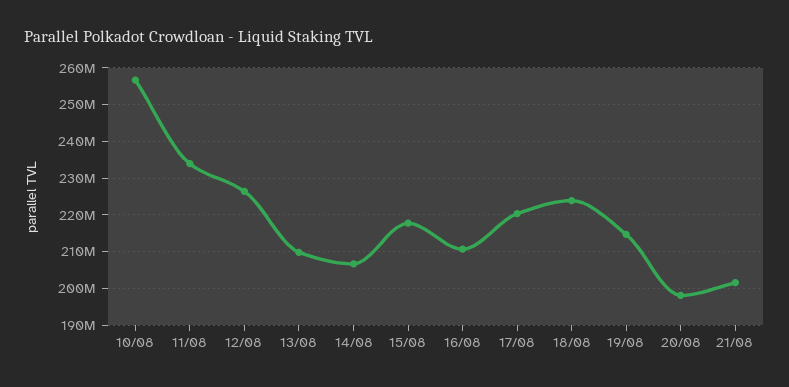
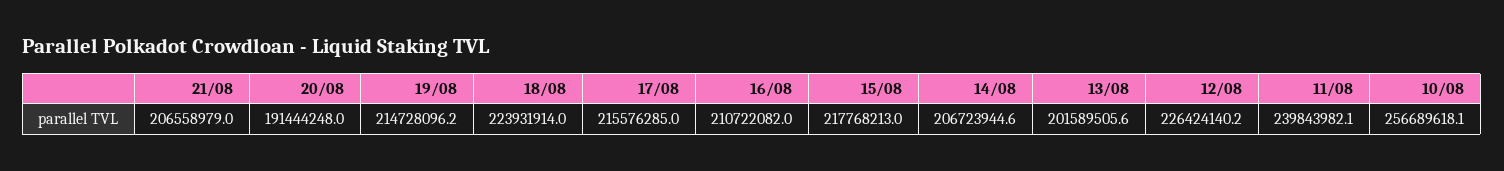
11/08: 234000000 -> 239843982.1
13/08: 210000000 -> 201589505.6
17/08: 220000000 -> 215576285
20/08: 198000000 -> 191444248
21/08: 202000000 -> 206558979

